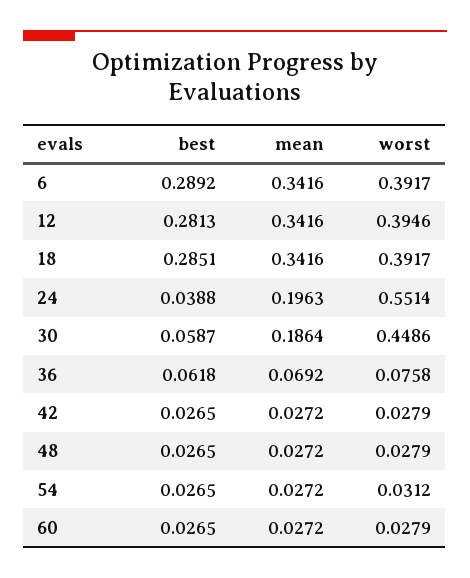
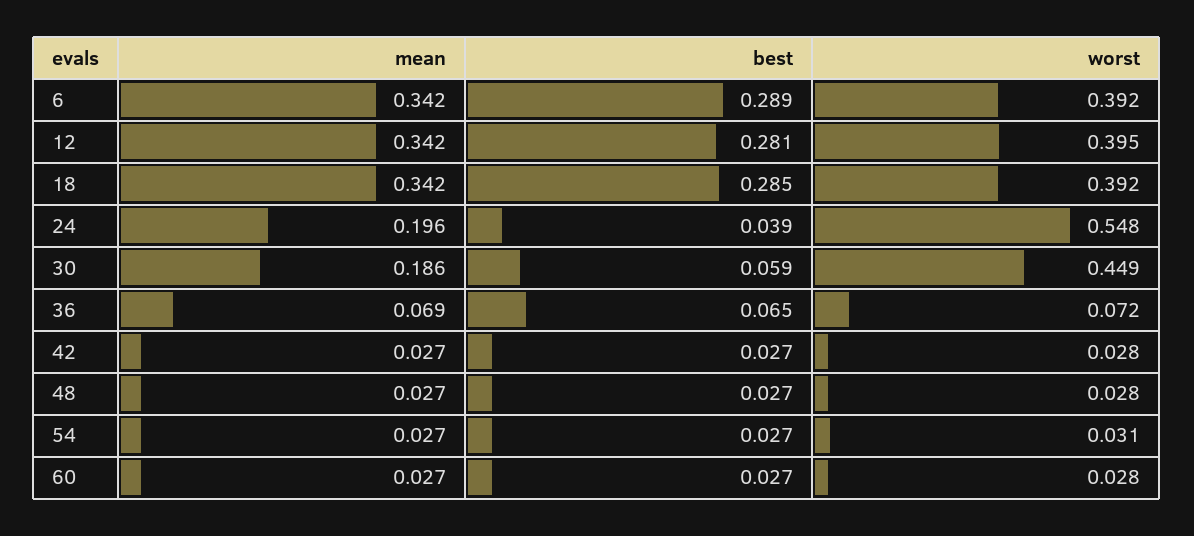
worst, 24: 0.5514 -> 0.548
best, 36: 0.0618 -> 0.065
worst, 36: 0.0758 -> 0.072

